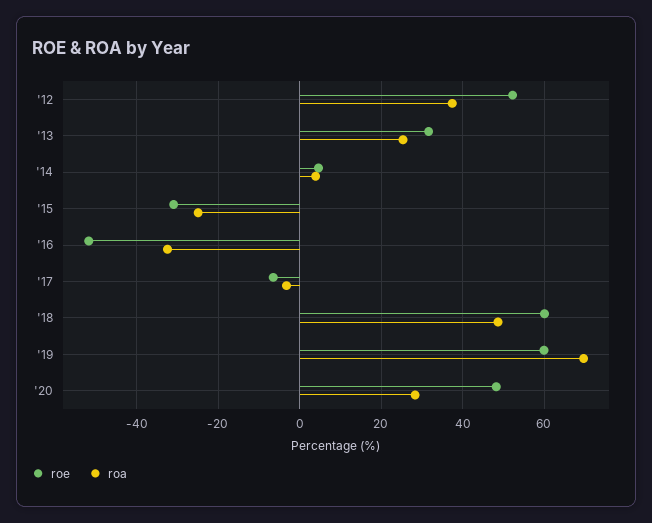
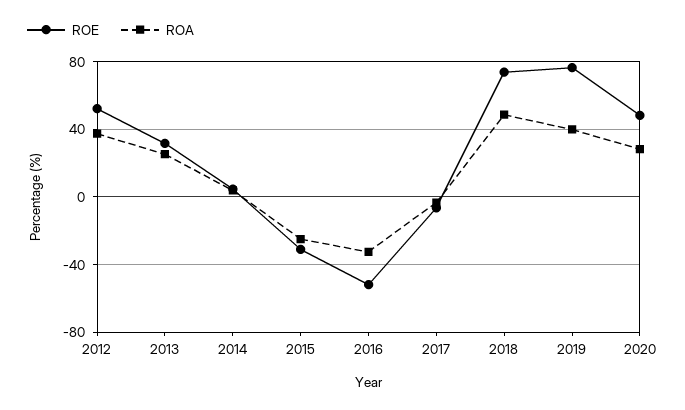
roe, '18: 60 -> 75
roe, '19: 60 -> 75
roa, '19: 70 -> 40

